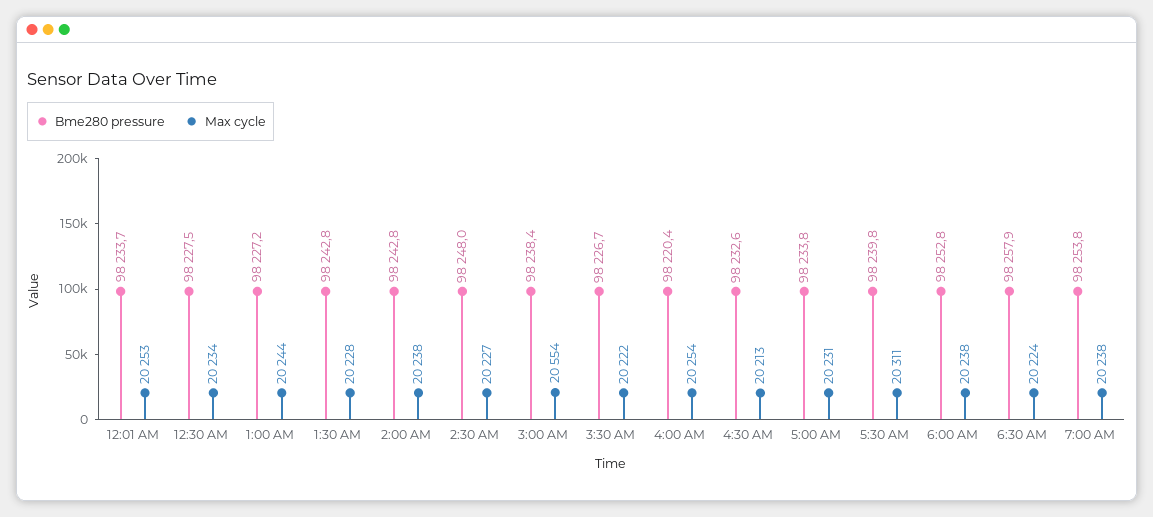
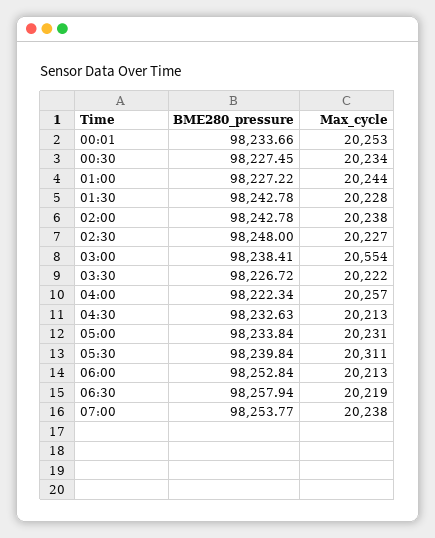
Bme280 pressure, 4:00 AM: 98220.4 -> 98222.34
Max cycle, 4:00 AM: 20254 -> 20257
Max cycle, 6:00 AM: 20238 -> 20213
Max cycle, 6:30 AM: 20224 -> 20219

